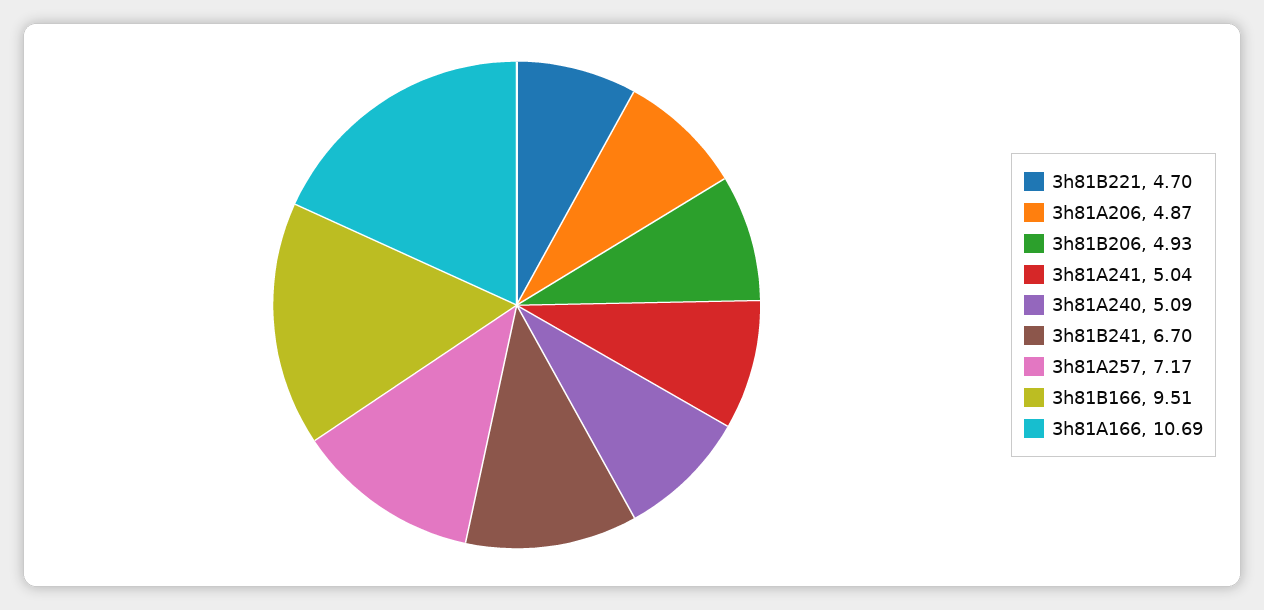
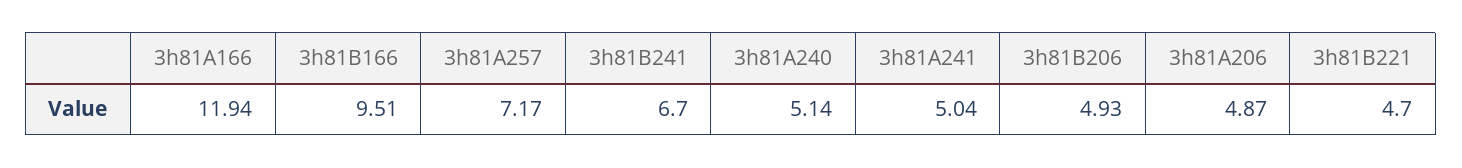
3h81A240: 5.09 -> 5.14
3h81A166: 10.69 -> 11.94

